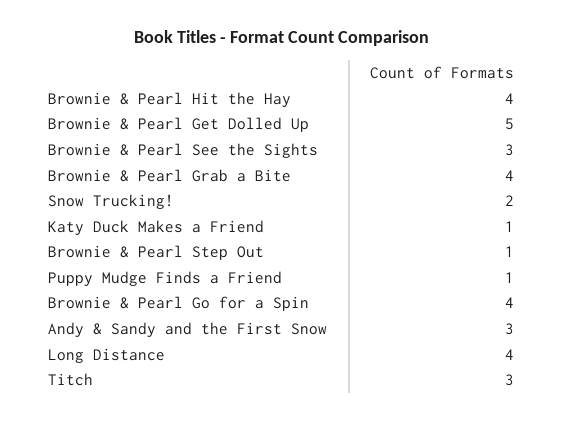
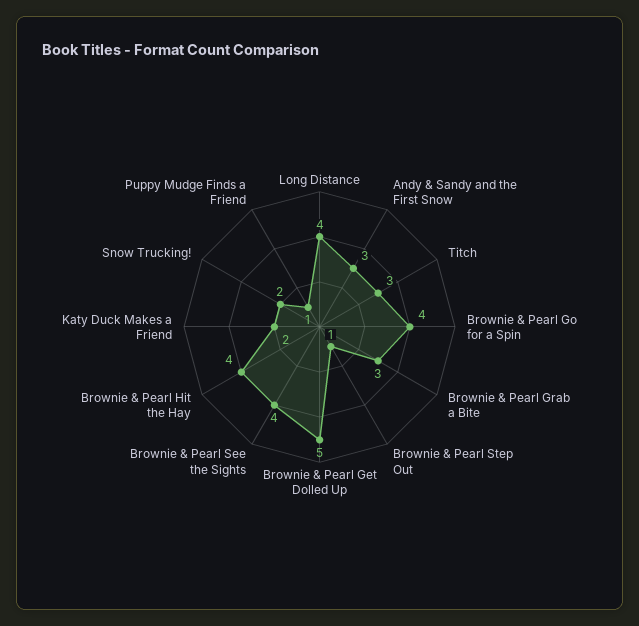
Brownie & Pearl See the Sights: 3 -> 4
Brownie & Pearl Grab a Bite: 4 -> 3
Katy Duck Makes a Friend: 1 -> 2

